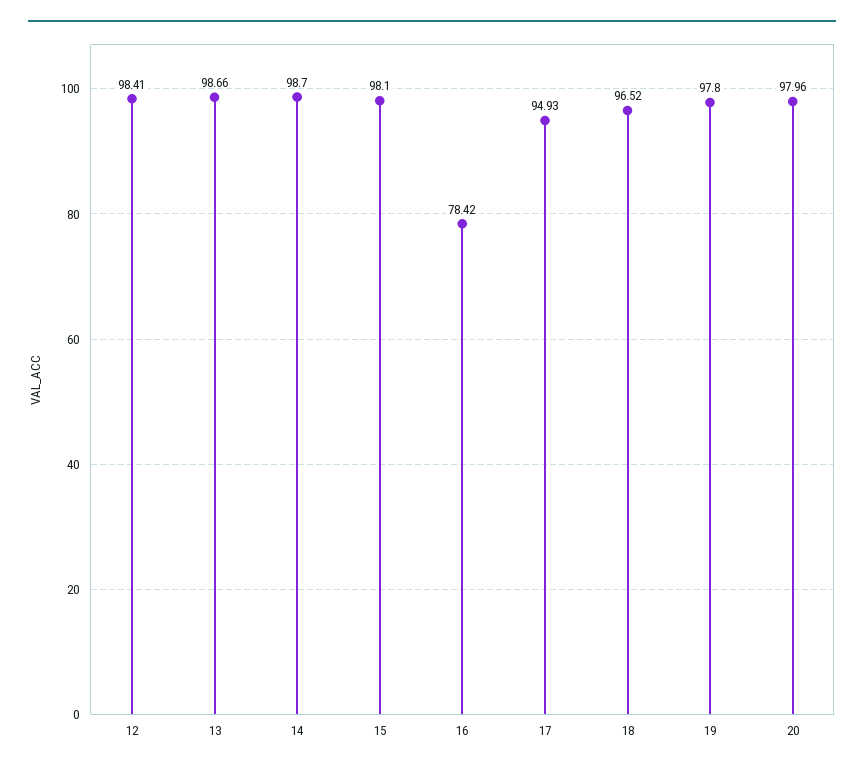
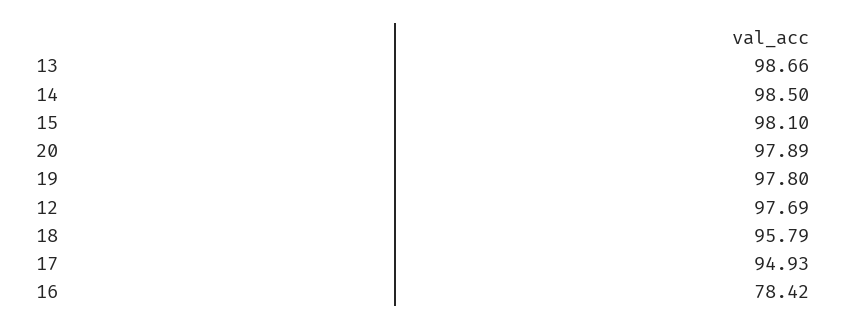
12: 98.41 -> 97.69
14: 98.7 -> 98.5
18: 96.52 -> 95.79
20: 97.96 -> 97.89

